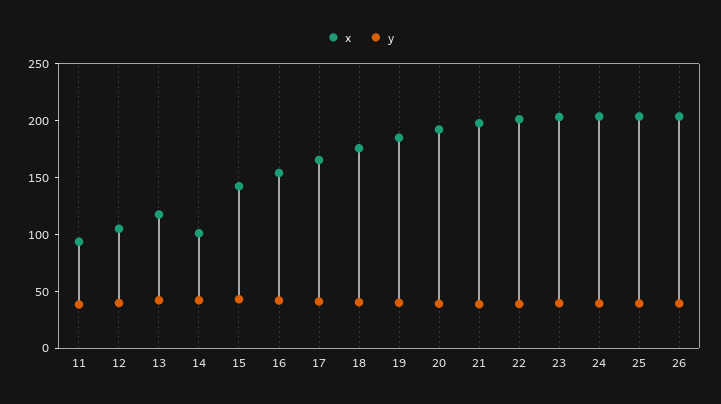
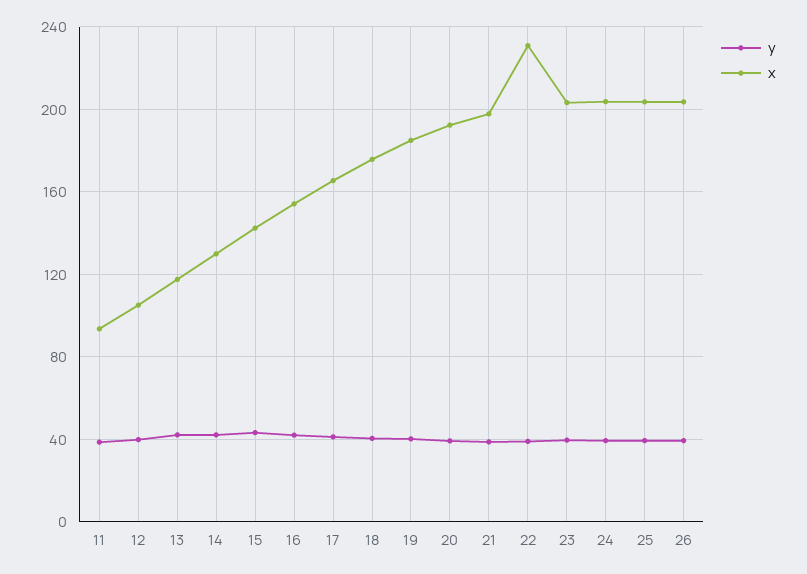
x, 14: 100 -> 130
x, 22: 200 -> 230

